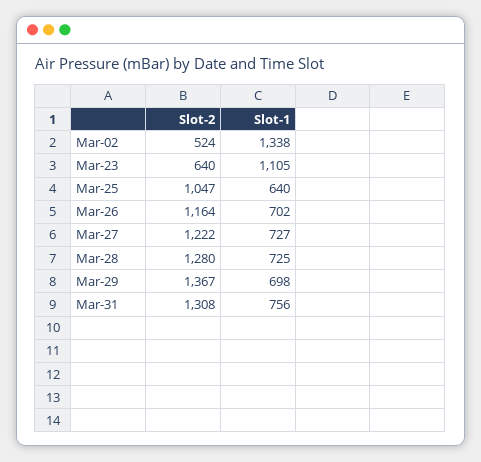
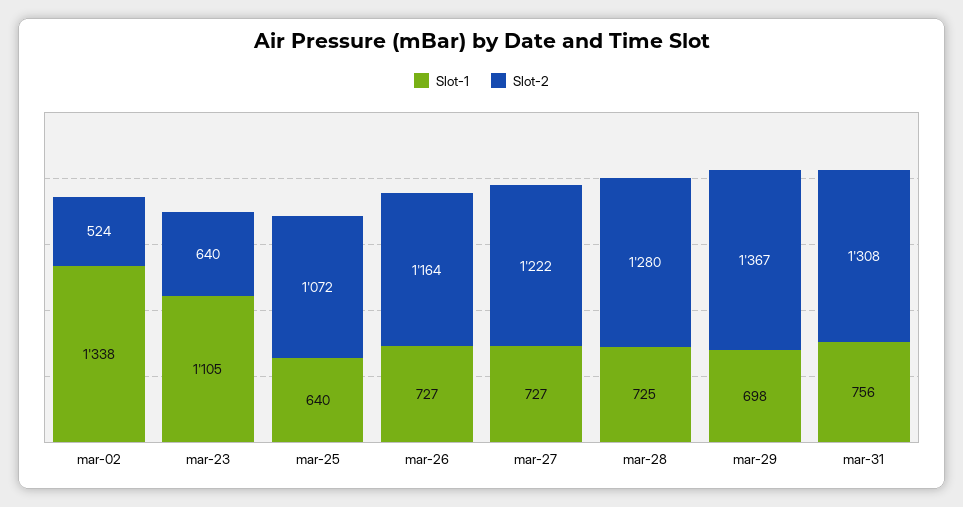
Slot-2, Mar-25: 1047 -> 1072
Slot-1, Mar-26: 702 -> 727

